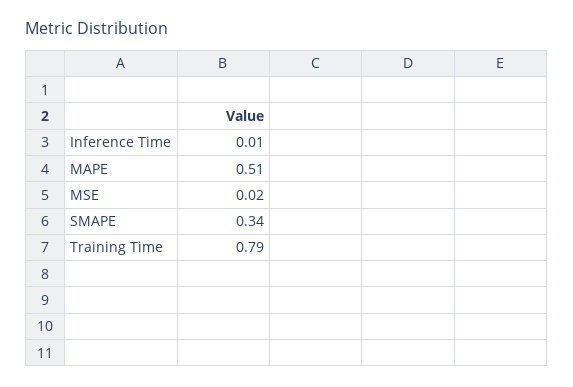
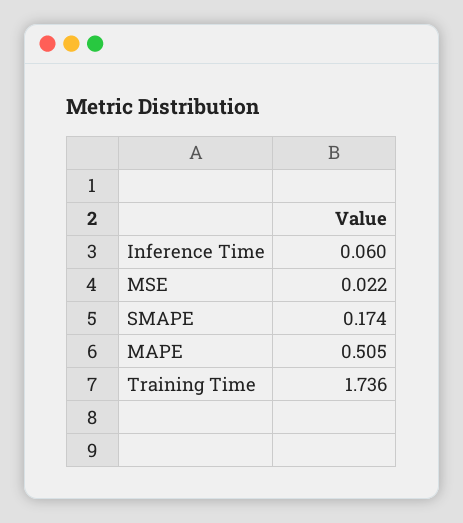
Inference Time: 0.01 -> 0.06
SMAPE: 0.34 -> 0.174
Training Time: 0.79 -> 1.736

